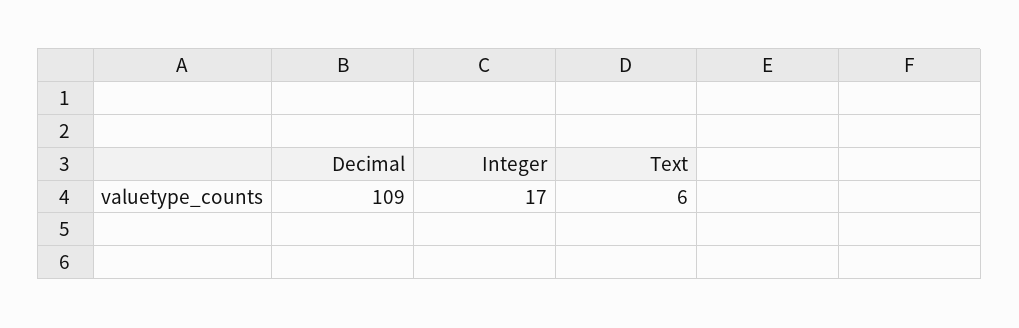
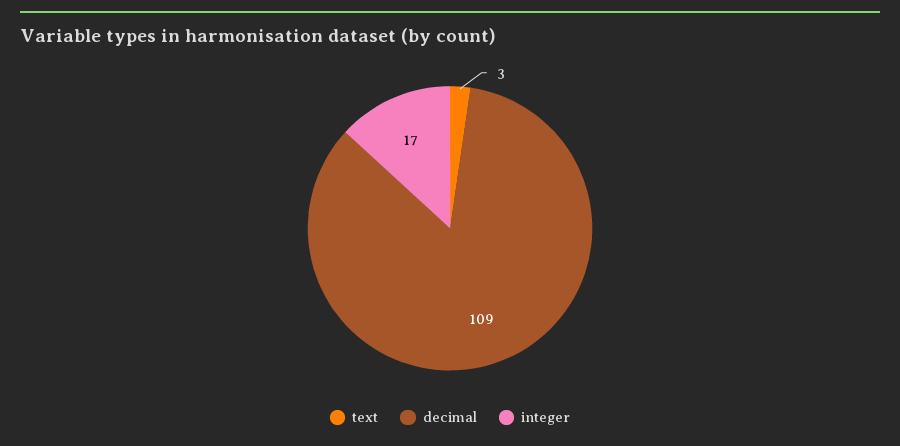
Text: 6 -> 3

